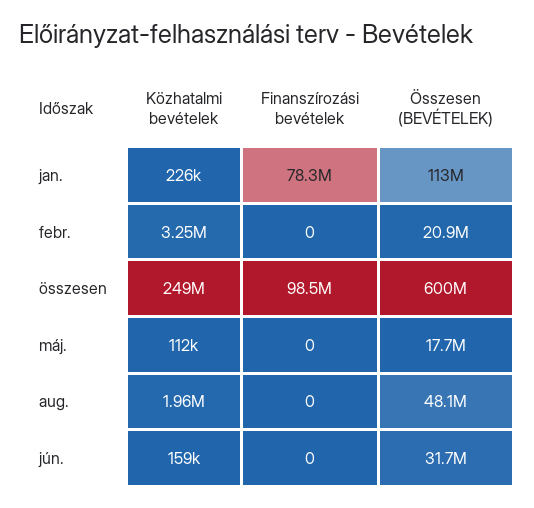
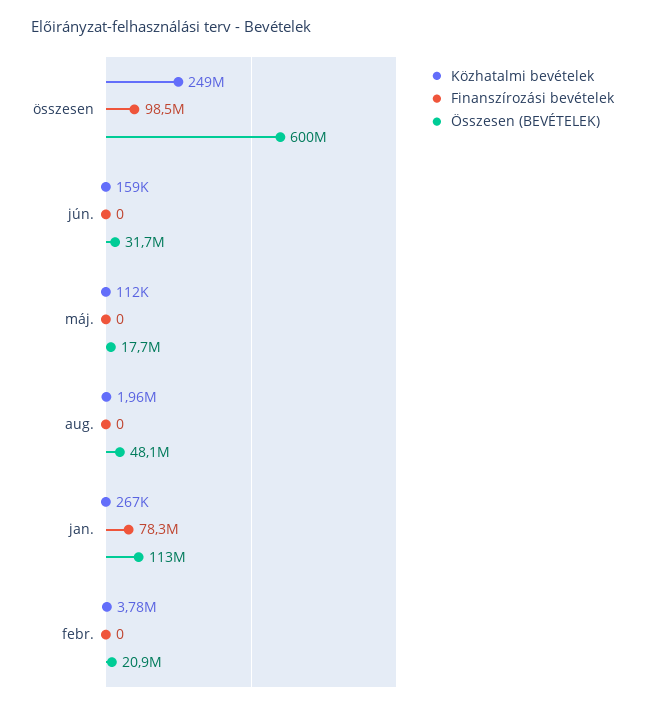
Közhatalmi bevételek, jan.: 226000 -> 267000
Közhatalmi bevételek, febr.: 3250000 -> 3780000

